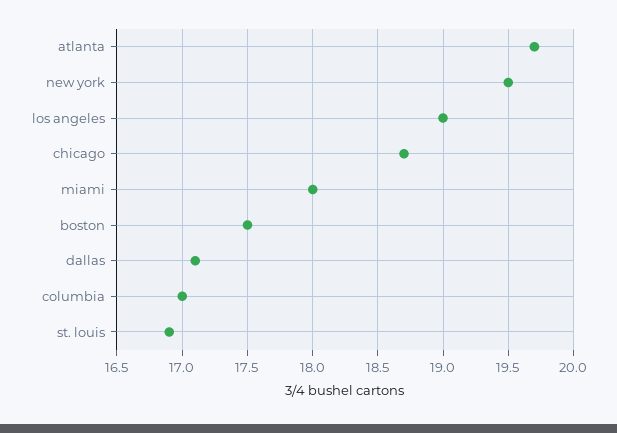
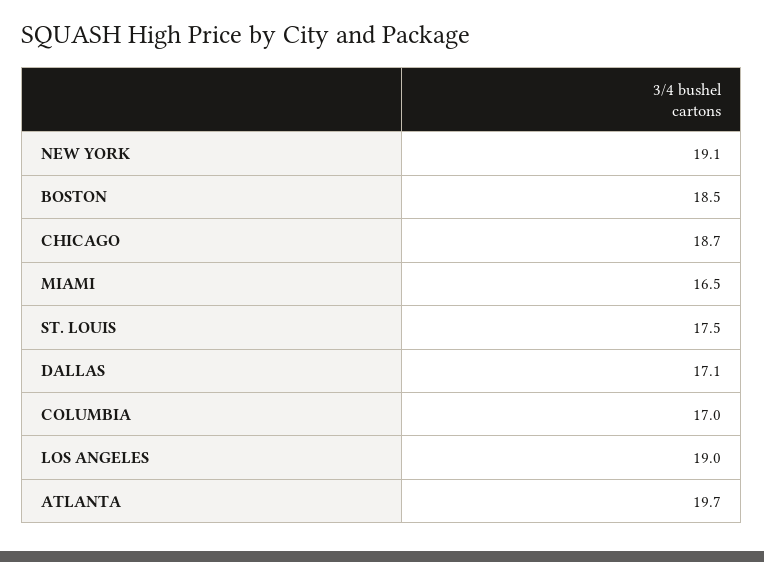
new york: 19.5 -> 19.1
miami: 18 -> 16.5
boston: 17.5 -> 18.5
st. louis: 16.9 -> 17.5

